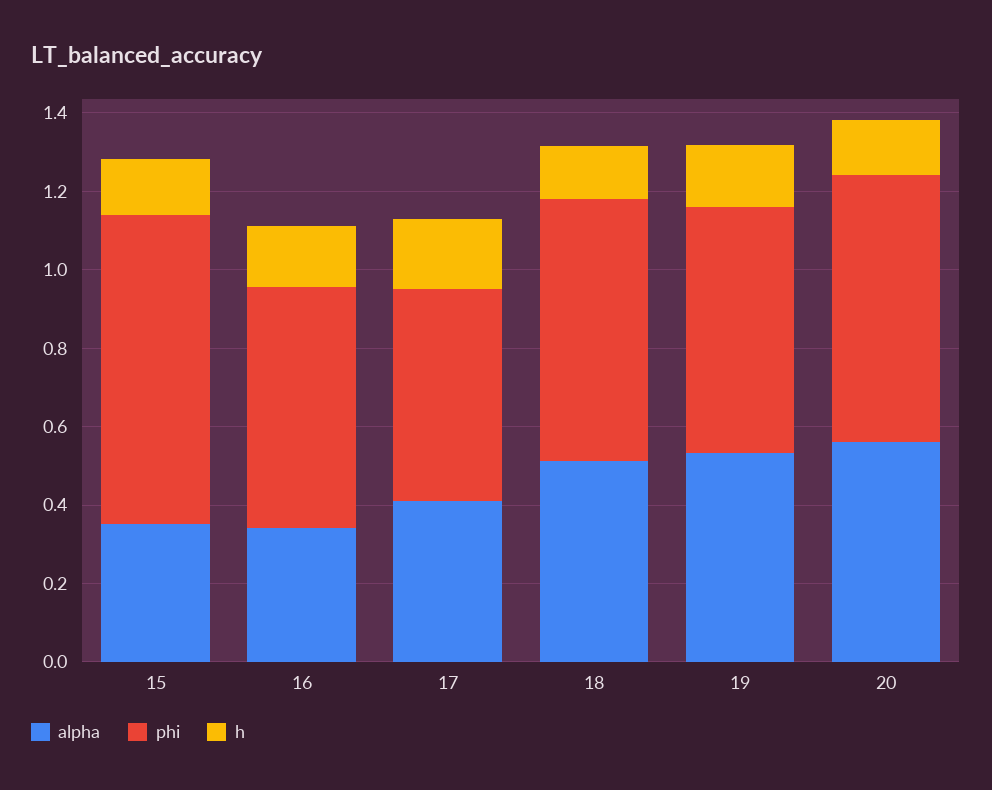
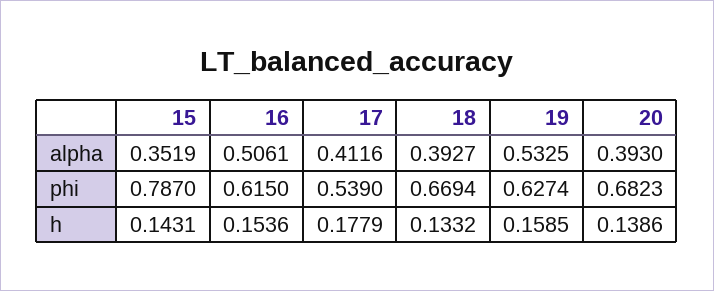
alpha, 16: 0.35 -> 0.5061
alpha, 18: 0.5 -> 0.3927
alpha, 20: 0.55 -> 0.393

